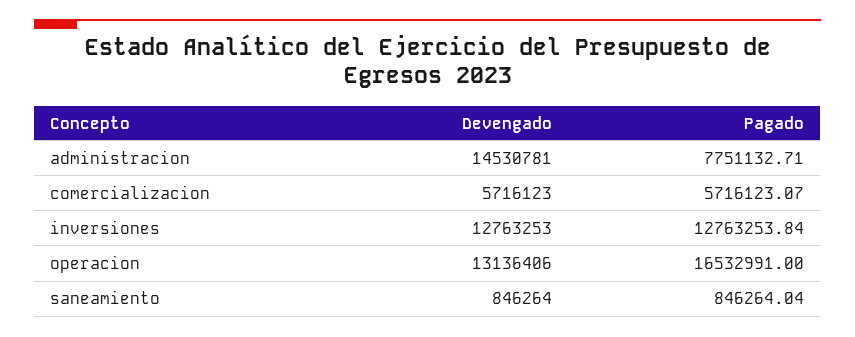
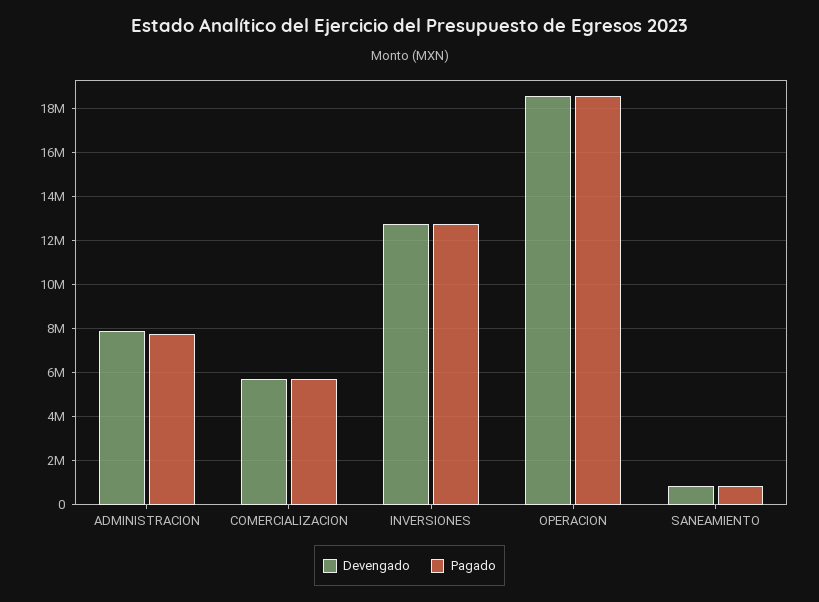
Devengado, administracion: 14530781 -> 8000000
Devengado, operacion: 13136406 -> 18500000
Pagado, operacion: 16532991 -> 18500000

